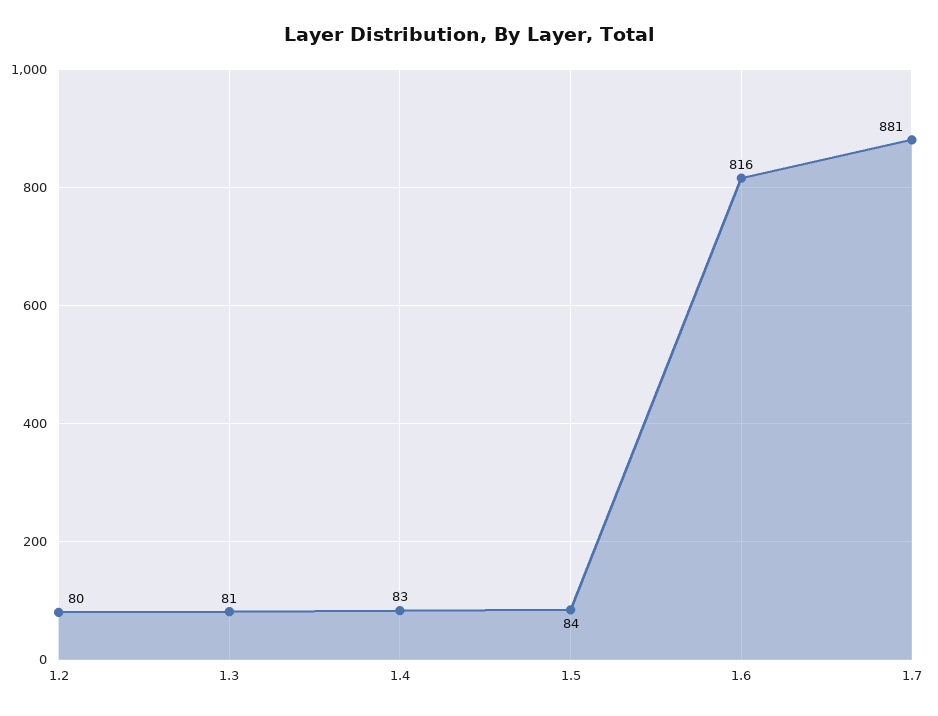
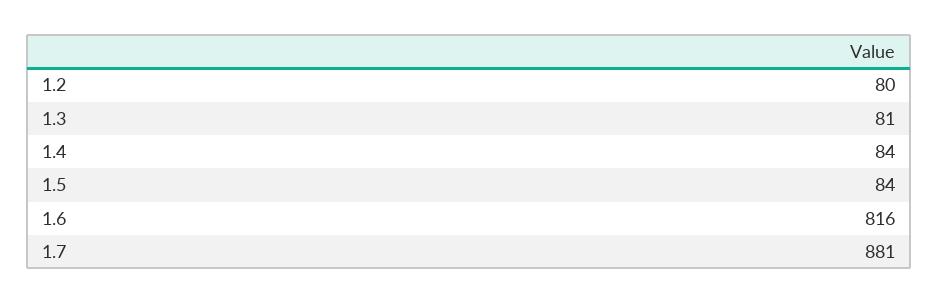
1.4: 83 -> 84

